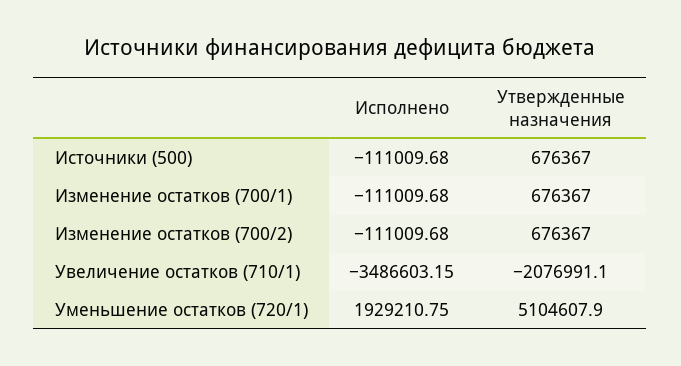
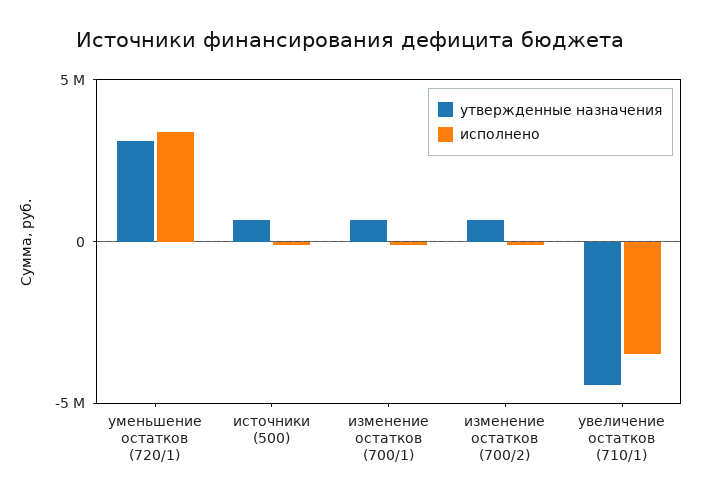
Утвержденные назначения, Увеличение остатков (710/1): -2076991.1 -> -4500000
Исполнено, Уменьшение остатков (720/1): 1929210.75 -> 3500000
Утвержденные назначения, Уменьшение остатков (720/1): 5104607.9 -> 3000000

